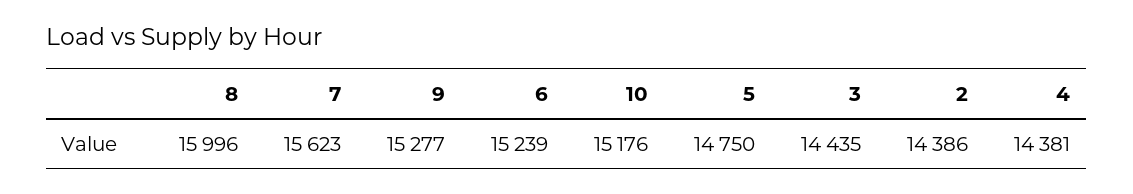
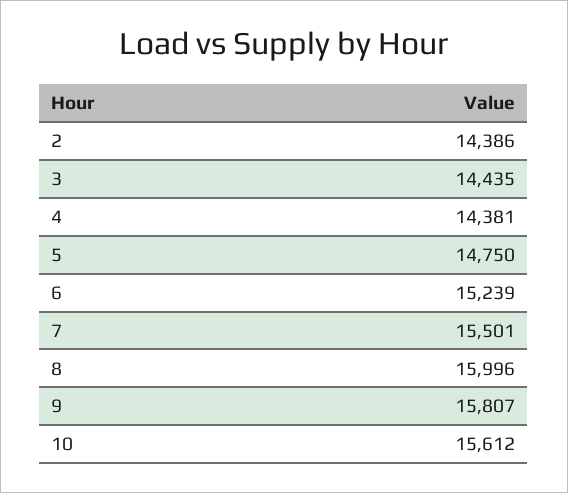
7: 15623 -> 15501
9: 15277 -> 15807
10: 15176 -> 15612

